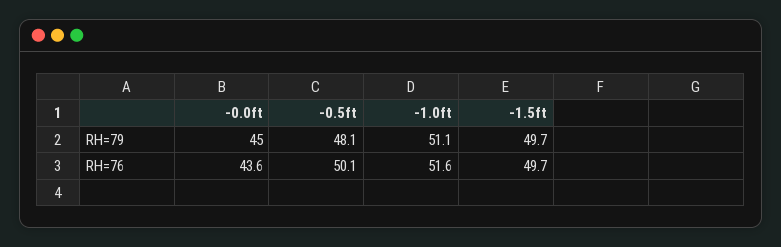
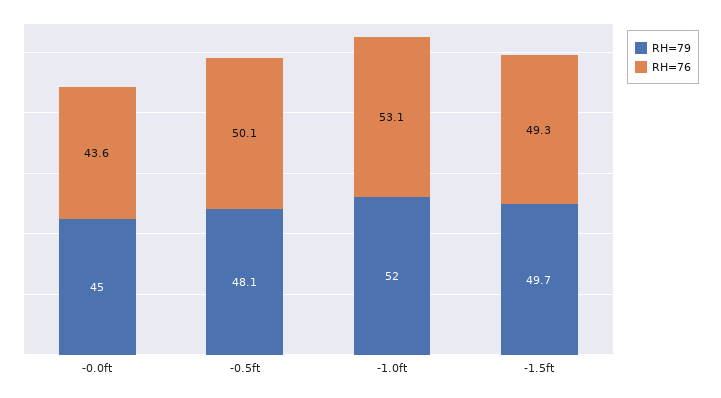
RH=79, -1.0ft: 51.1 -> 52
RH=76, -1.0ft: 51.6 -> 53.1
RH=76, -1.5ft: 49.7 -> 49.3

